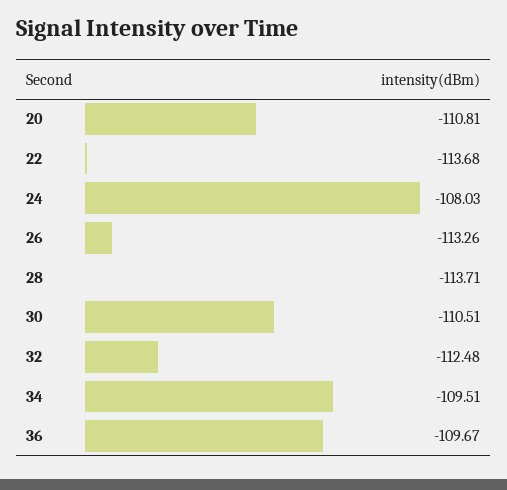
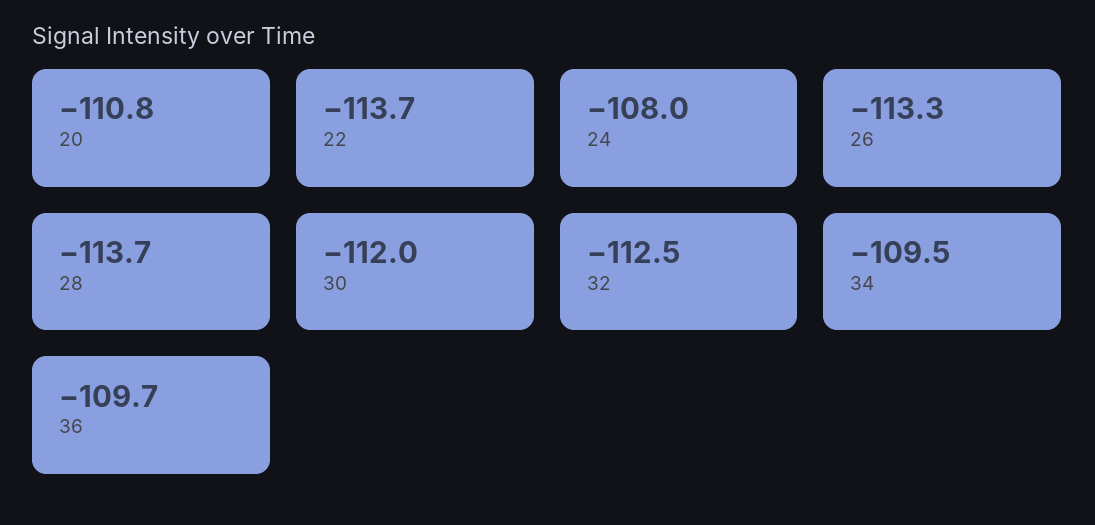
30: -110.51 -> -112

